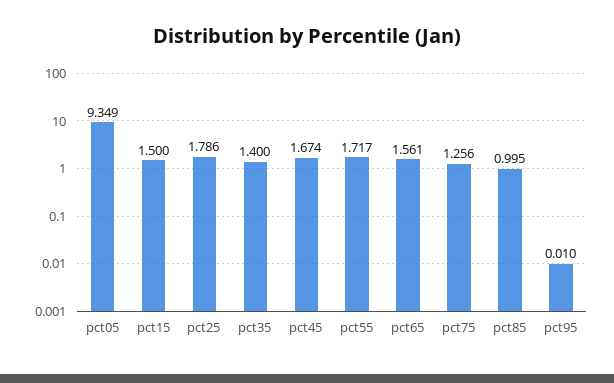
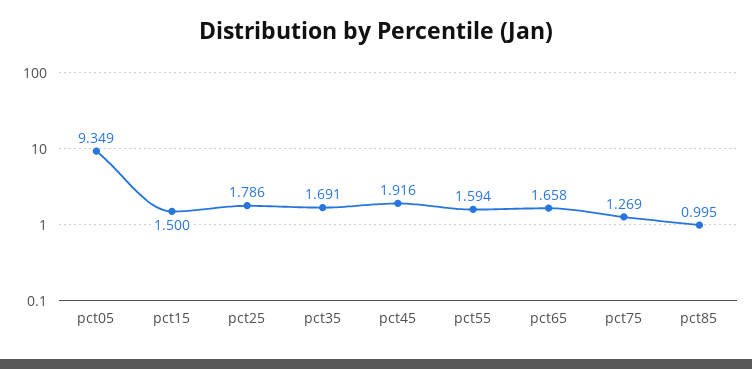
pct35: 1.4 -> 1.691
pct45: 1.674 -> 1.916
pct55: 1.717 -> 1.594
pct65: 1.561 -> 1.658
pct75: 1.256 -> 1.269
pct95: 0.01 -> none

